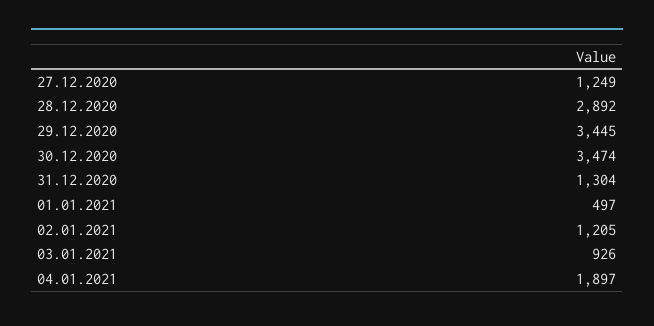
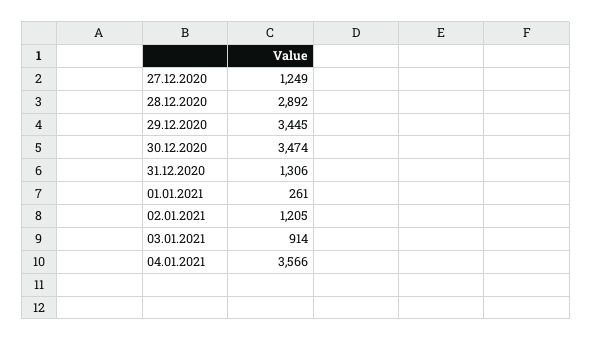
31.12.2020: 1304 -> 1306
01.01.2021: 497 -> 261
03.01.2021: 926 -> 914
04.01.2021: 1897 -> 3566

